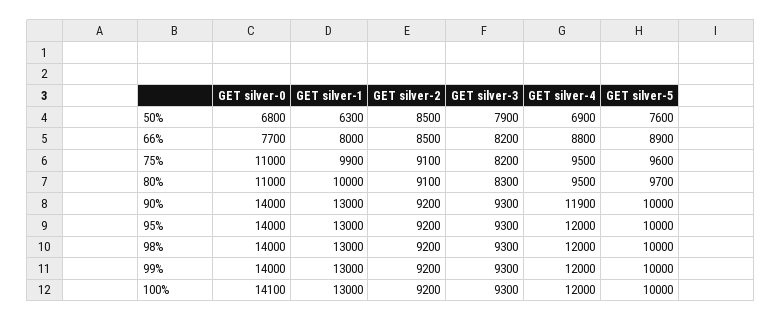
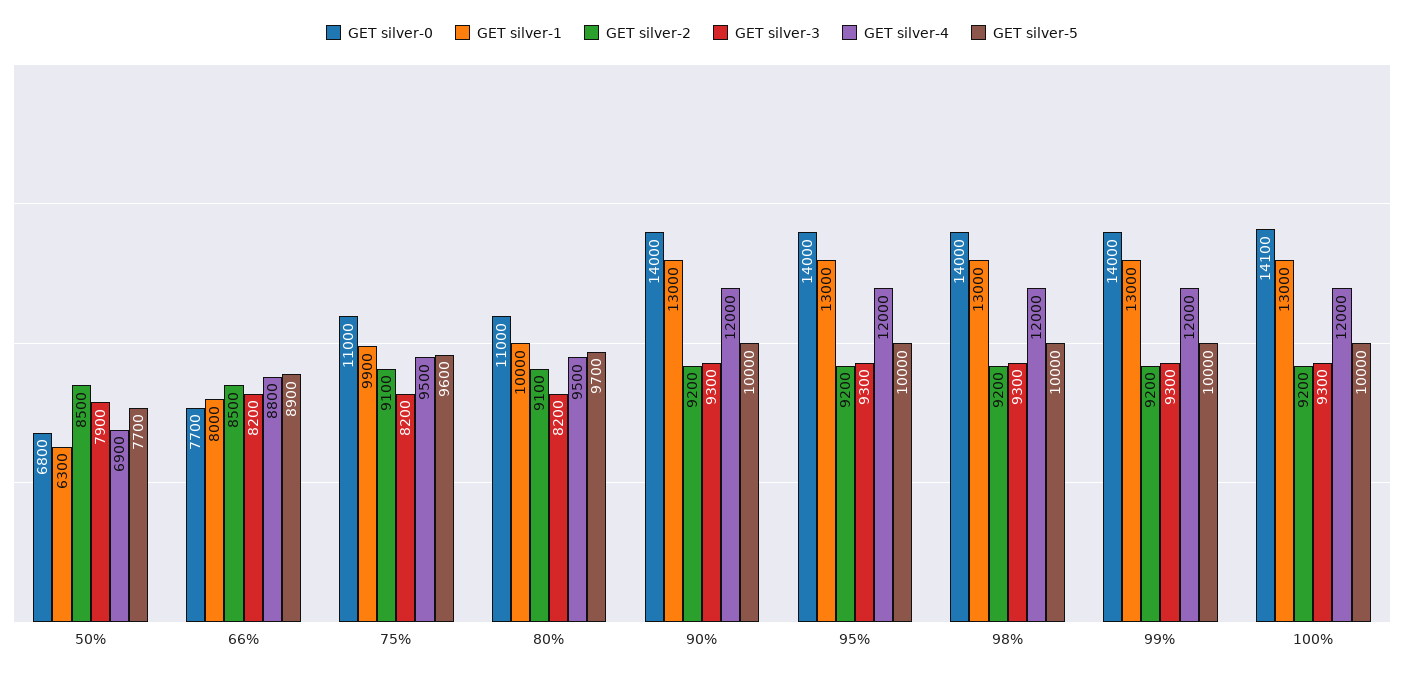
GET silver-5, 50%: 7600 -> 7700
GET silver-3, 80%: 8300 -> 8200
GET silver-4, 90%: 11900 -> 12000

